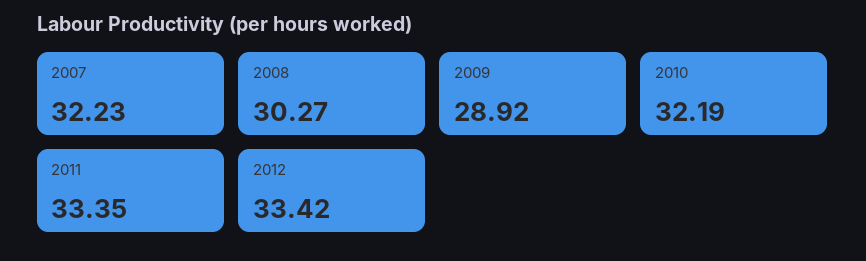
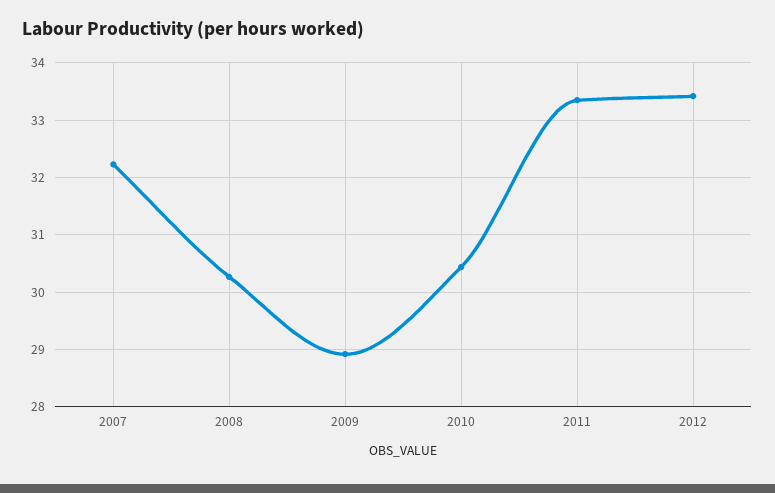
2010: 32.19 -> 30.4

